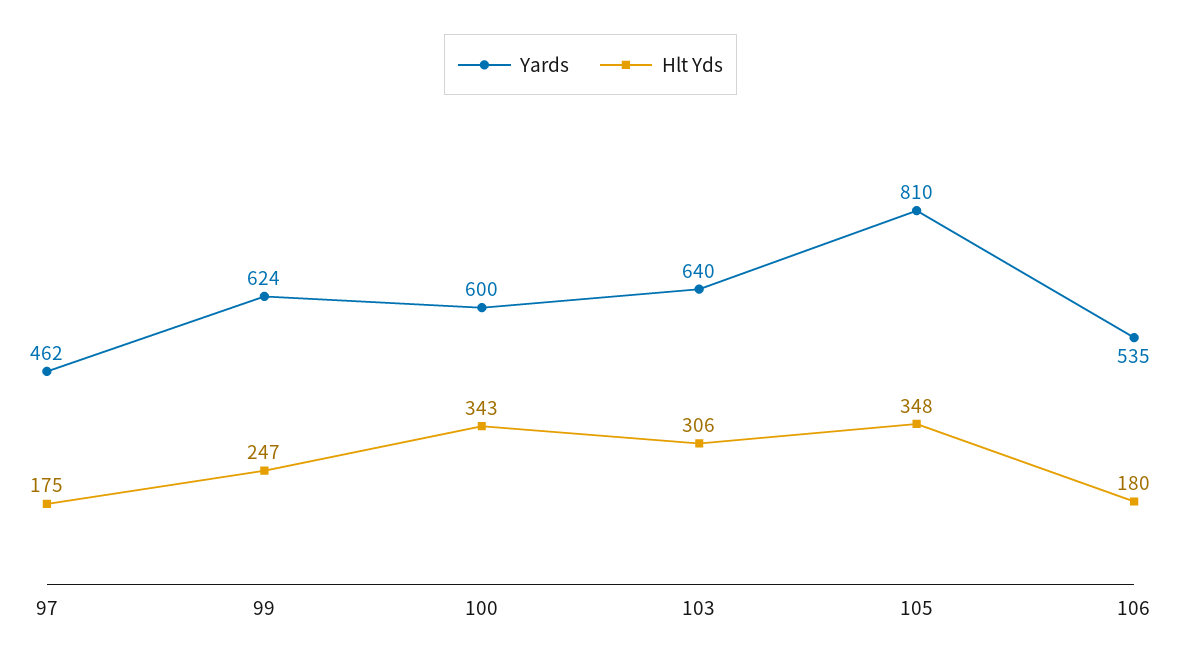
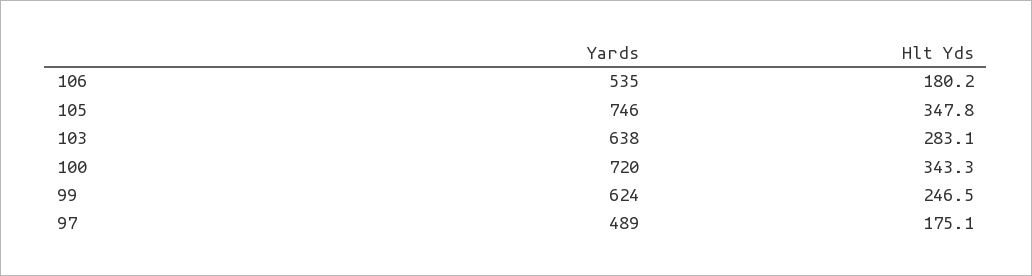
Yards, 97: 462 -> 489
Yards, 100: 600 -> 720
Yards, 103: 640 -> 638
Hlt Yds, 103: 306 -> 283.1
Yards, 105: 810 -> 746

